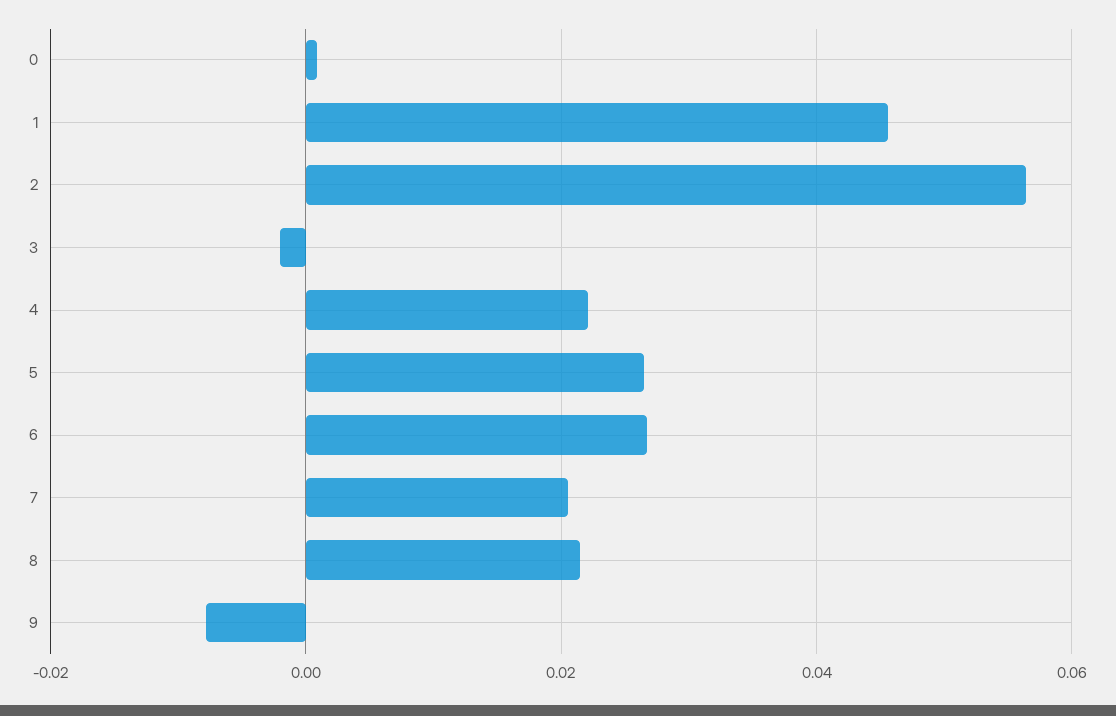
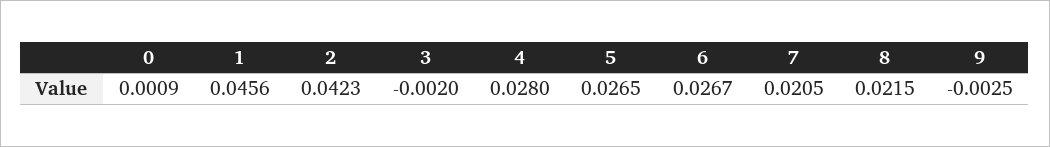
2: 0.056 -> 0.0423
4: 0.022 -> 0.028
9: -0.008 -> -0.0025

